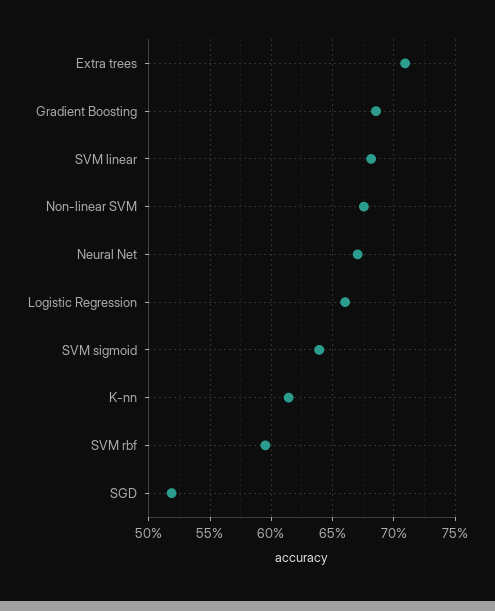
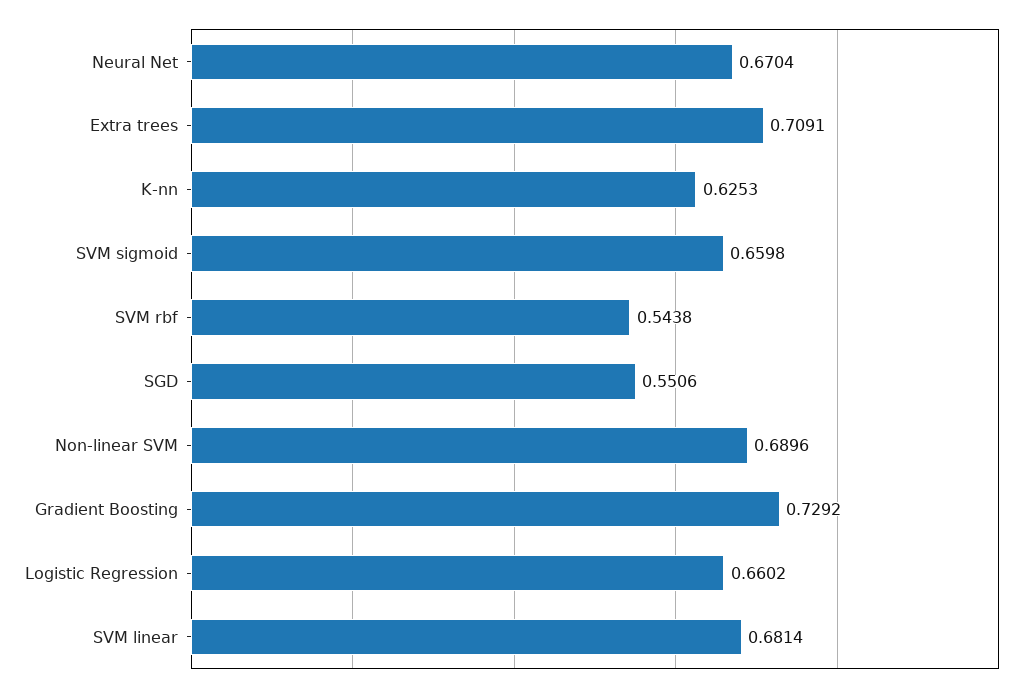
Gradient Boosting: 0.685 -> 0.7292
Non-linear SVM: 0.675 -> 0.6896
SVM sigmoid: 0.64 -> 0.6598
K-nn: 0.615 -> 0.6253
SVM rbf: 0.595 -> 0.5438
SGD: 0.52 -> 0.5506

